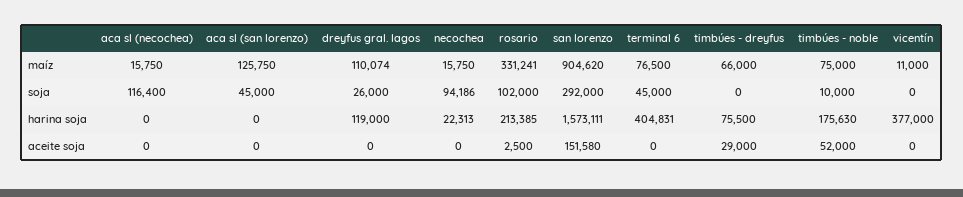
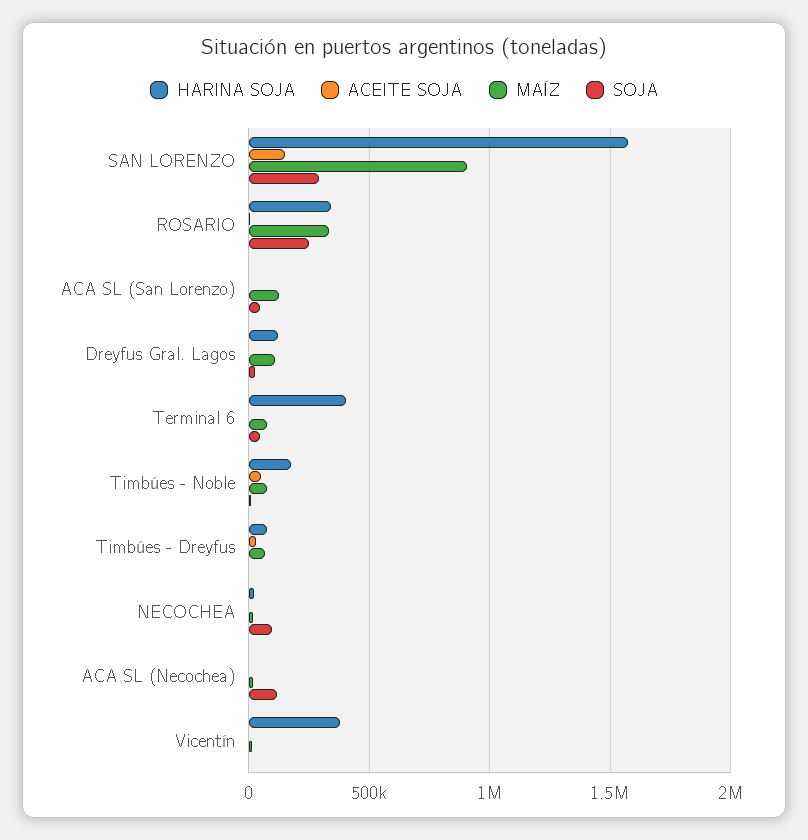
soja, rosario: 102000 -> 250000
harina soja, rosario: 213385 -> 350000

